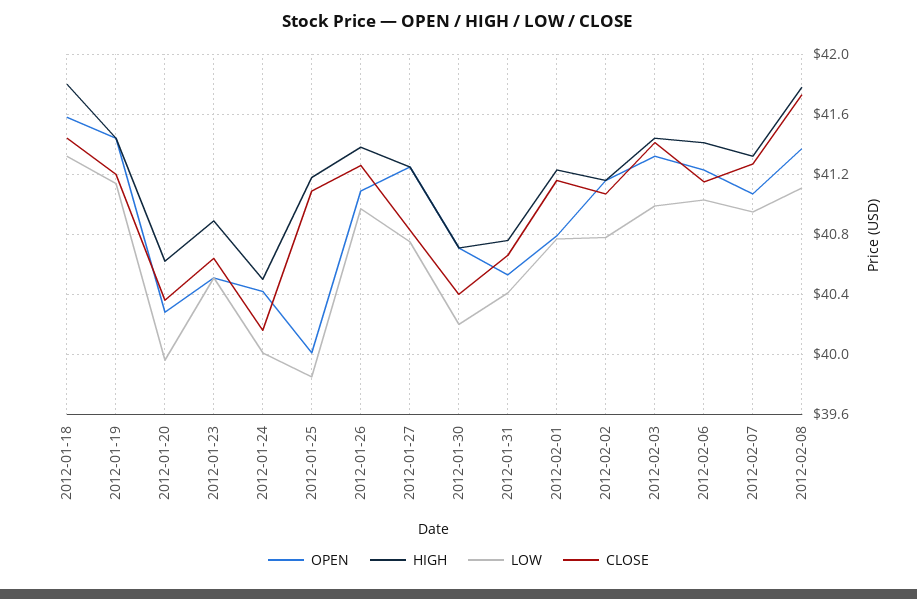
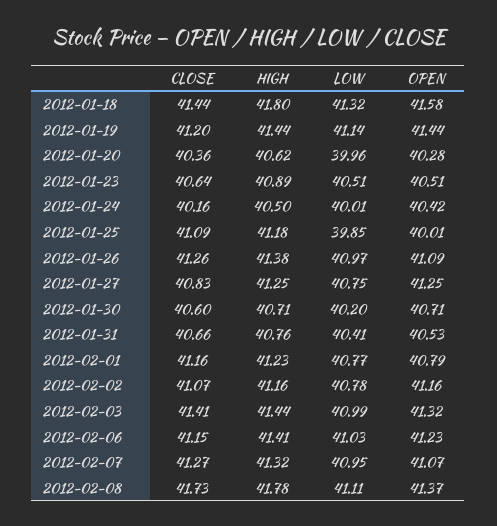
CLOSE, 2012-01-30: 40.4 -> 40.6

